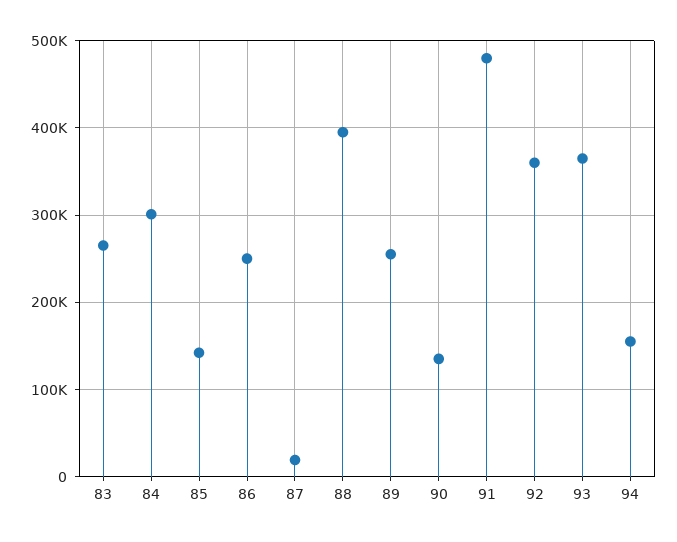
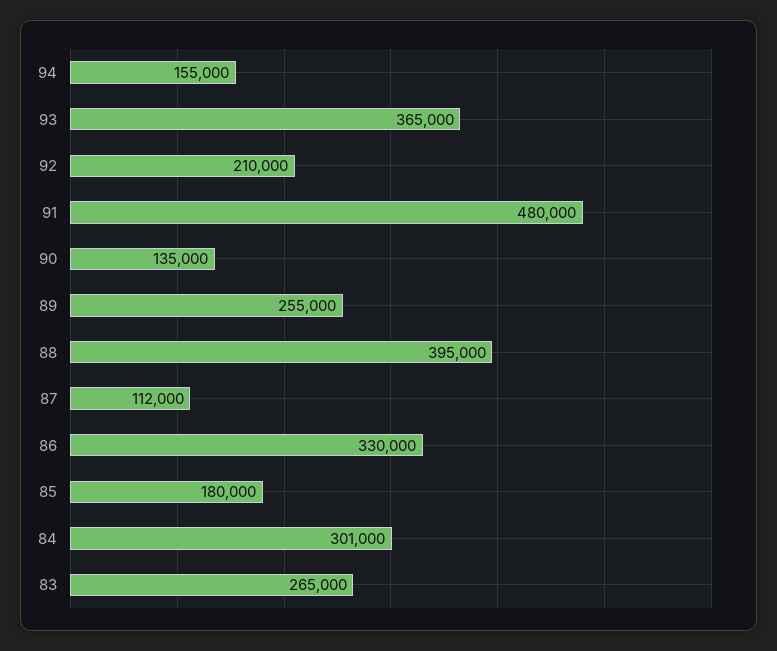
85: 140000 -> 180000
86: 250000 -> 330000
87: 20000 -> 112000
92: 360000 -> 210000

